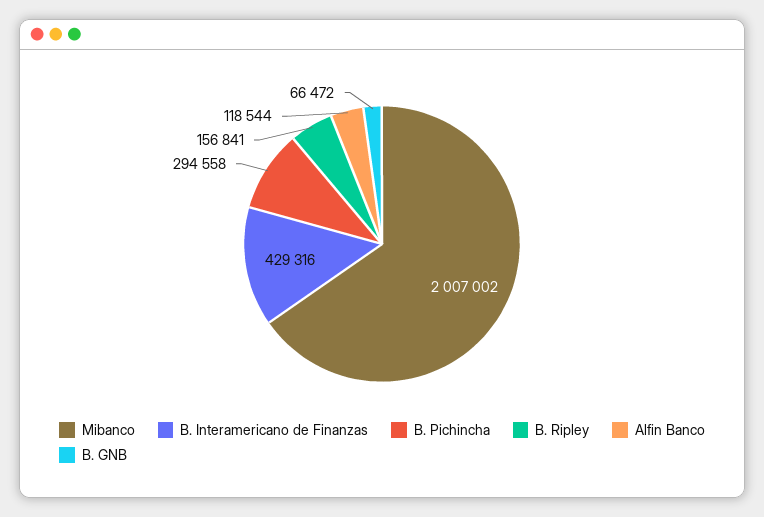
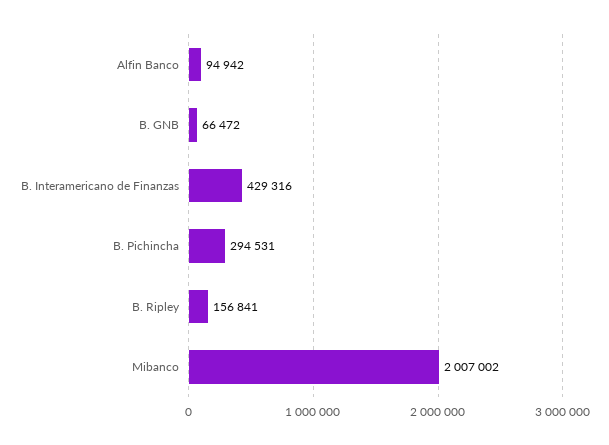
B. Pichincha: 294558 -> 294531
Alfin Banco: 118544 -> 94942

